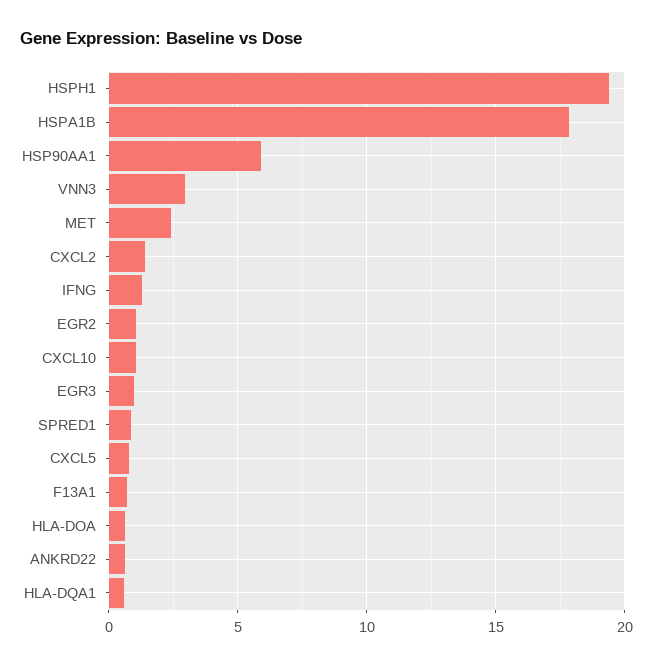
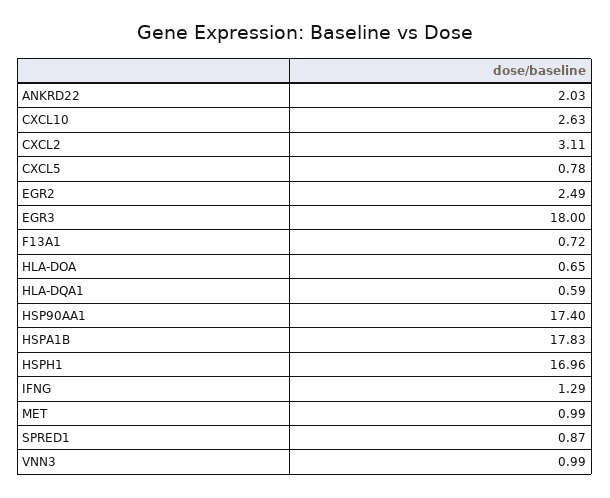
HSPH1: 19.5 -> 16.96
HSP90AA1: 6 -> 17.4
VNN3: 3 -> 0.99
MET: 2.5 -> 0.99
CXCL2: 1.5 -> 3.11
EGR2: 1 -> 2.49
CXCL10: 1 -> 2.63
EGR3: 1 -> 18
ANKRD22: 0.5 -> 2.03

